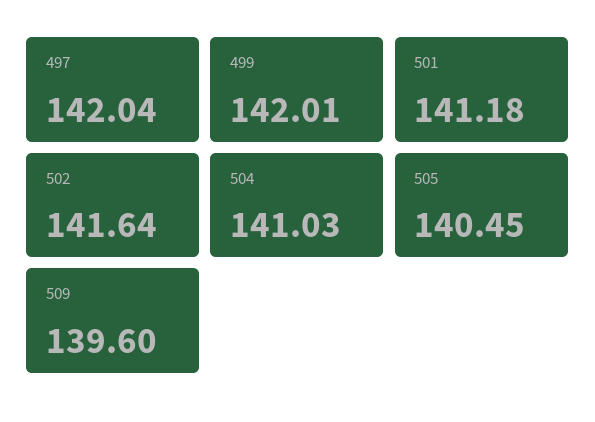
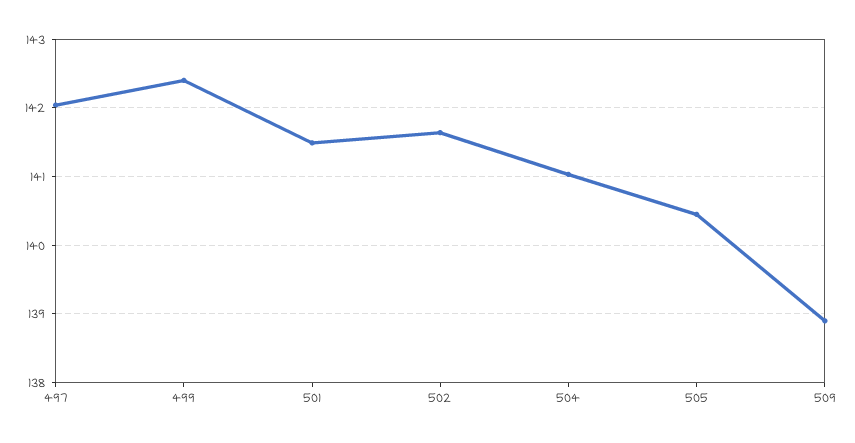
499: 142.01 -> 142.4
501: 141.18 -> 141.5
509: 139.6 -> 138.9

